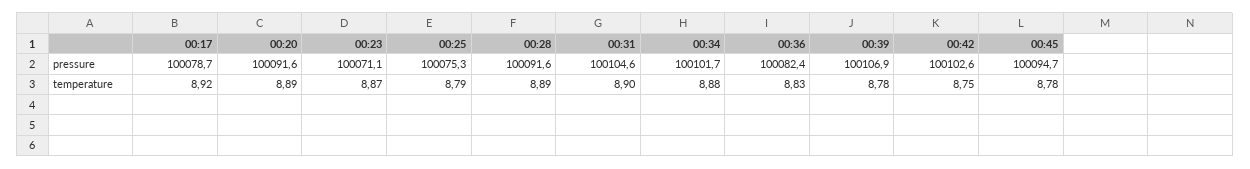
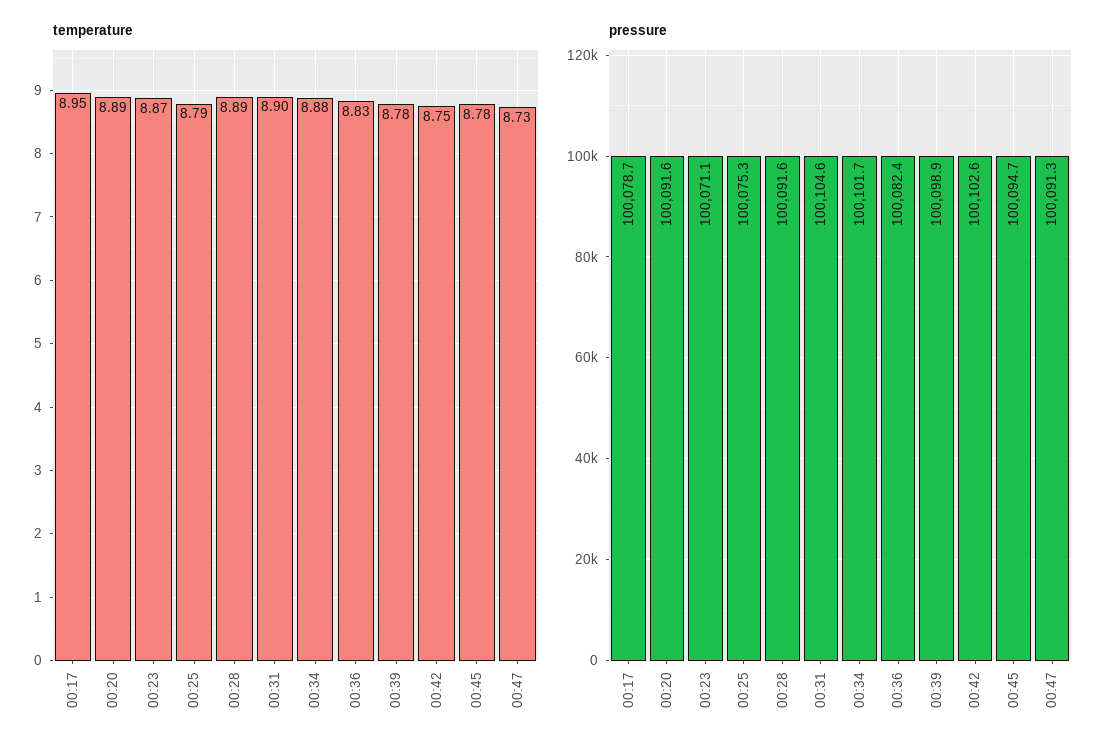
pressure, 00:39: 100106.9 -> 100098.9
temperature, 00:17: 8.92 -> 8.95
temperature, 00:47: none -> 8.73
pressure, 00:47: none -> 100091.3

